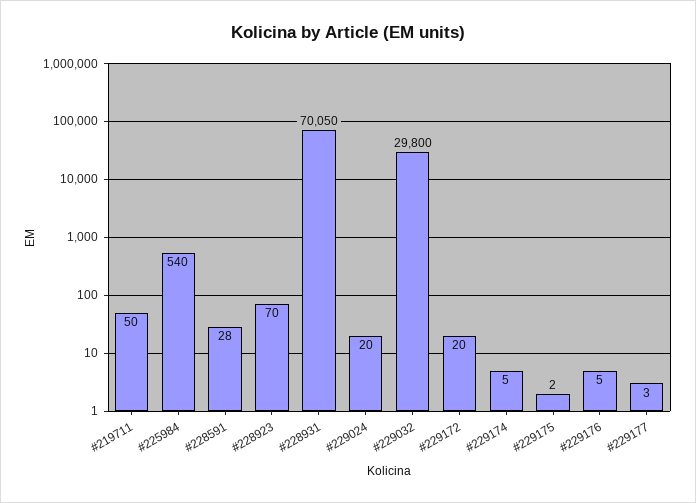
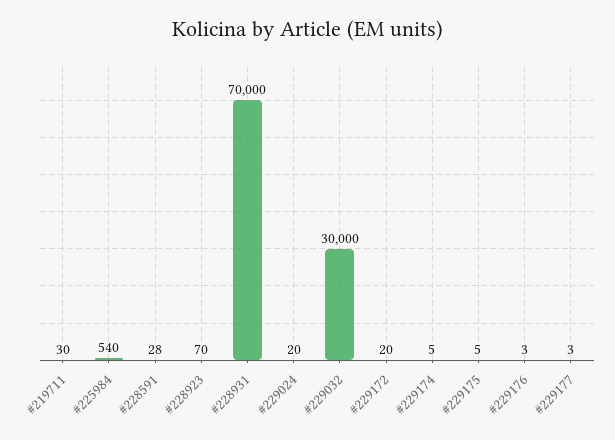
#219711: 50 -> 30
#228931: 70050 -> 70000
#229032: 29800 -> 30000
#229175: 2 -> 5
#229176: 5 -> 3

